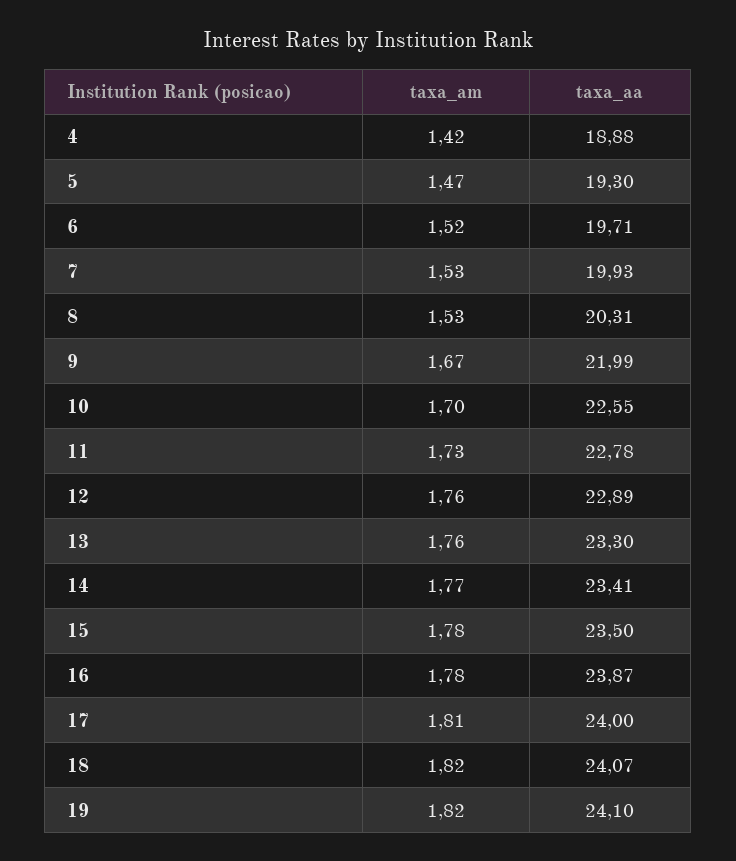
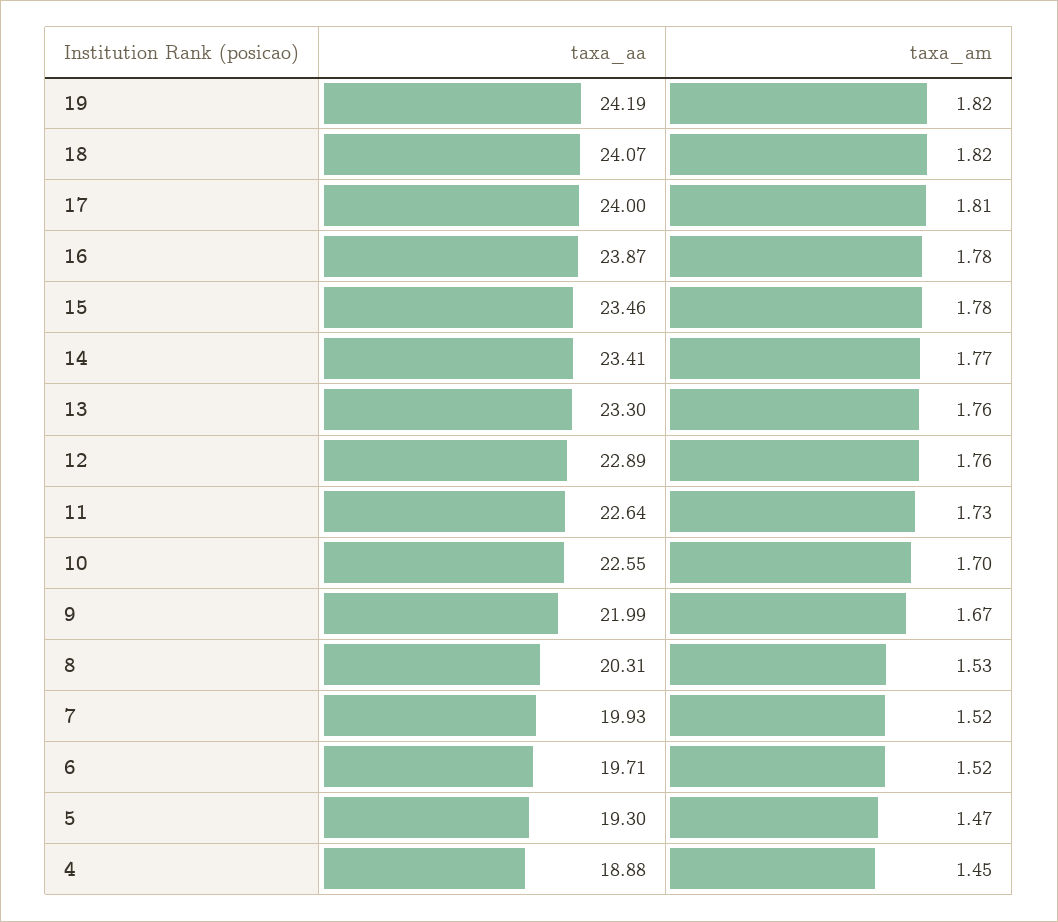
taxa_am, 4: 1.42 -> 1.45
taxa_am, 7: 1.53 -> 1.52
taxa_aa, 11: 22.78 -> 22.64
taxa_aa, 15: 23.5 -> 23.46
taxa_aa, 19: 24.1 -> 24.19

